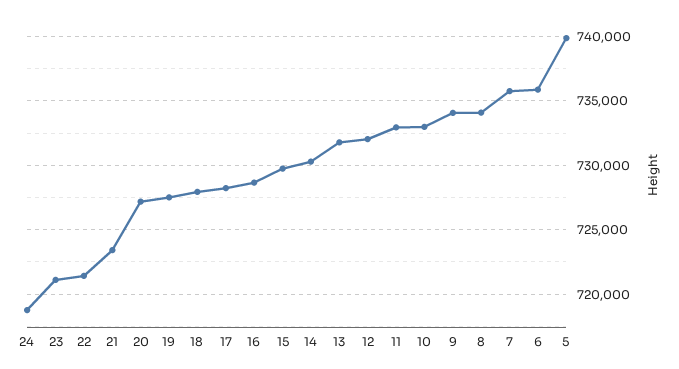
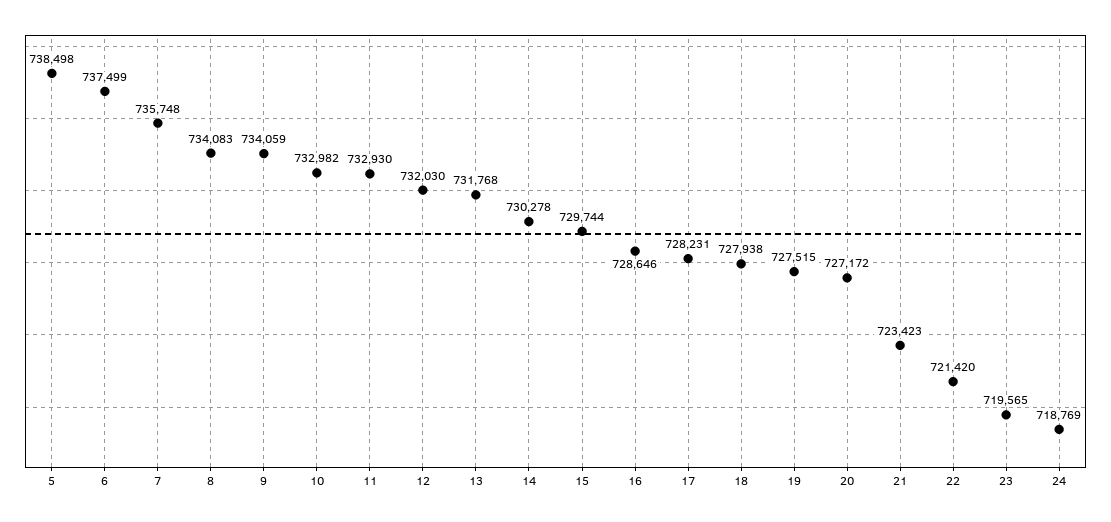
23: 721000 -> 719565
6: 736000 -> 737499
5: 740000 -> 738498

